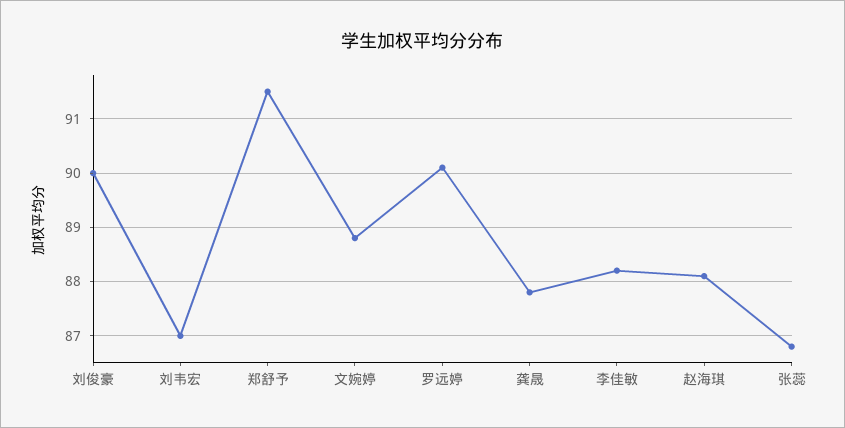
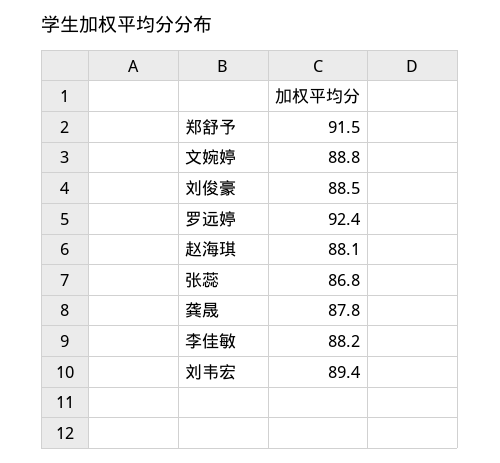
刘俊豪: 90 -> 88.5
刘韦宏: 87 -> 89.4
罗远婷: 90 -> 92.4

